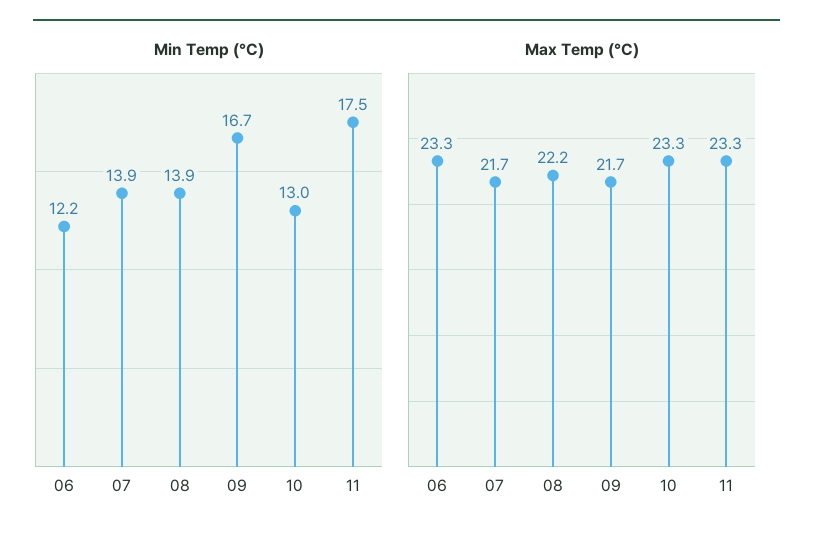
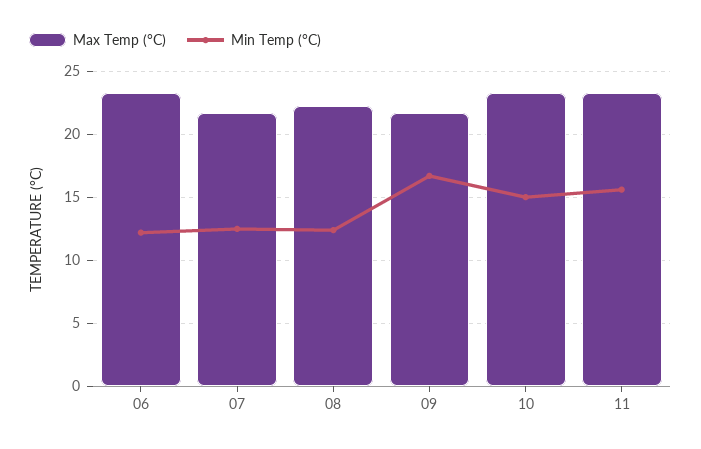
Min Temp (°C), 07: 13.9 -> 12.5
Min Temp (°C), 08: 13.9 -> 12.5
Min Temp (°C), 10: 13 -> 15
Min Temp (°C), 11: 17.5 -> 15.5

